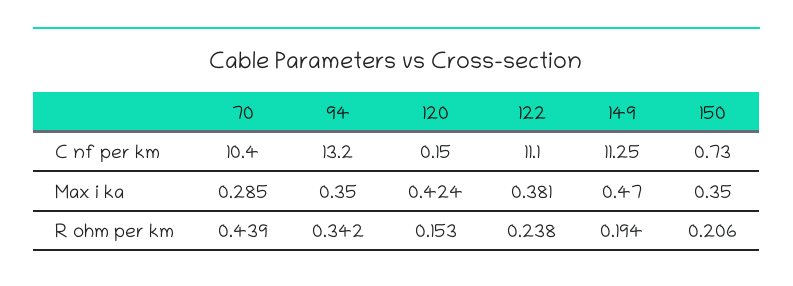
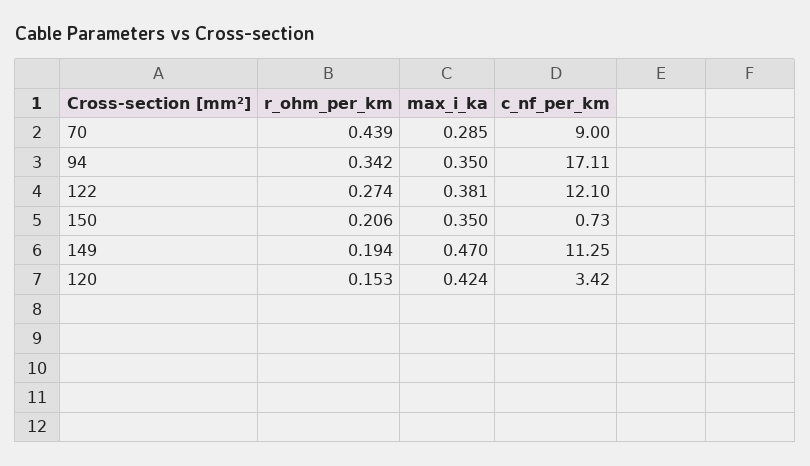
70, C nf per km: 10.4 -> 9
94, C nf per km: 13.2 -> 17.11
120, C nf per km: 0.15 -> 3.42
122, C nf per km: 11.1 -> 12.1
122, R ohm per km: 0.238 -> 0.274

